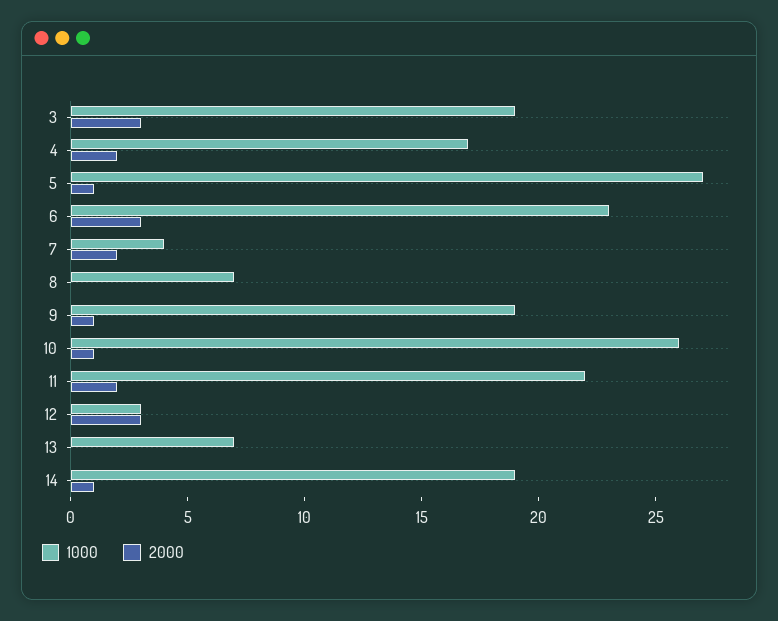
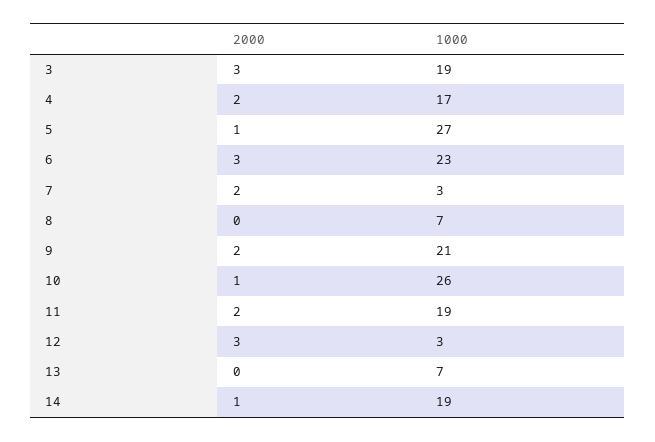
1000, 7: 4 -> 3
1000, 9: 19 -> 21
2000, 9: 1 -> 2
1000, 11: 22 -> 19

